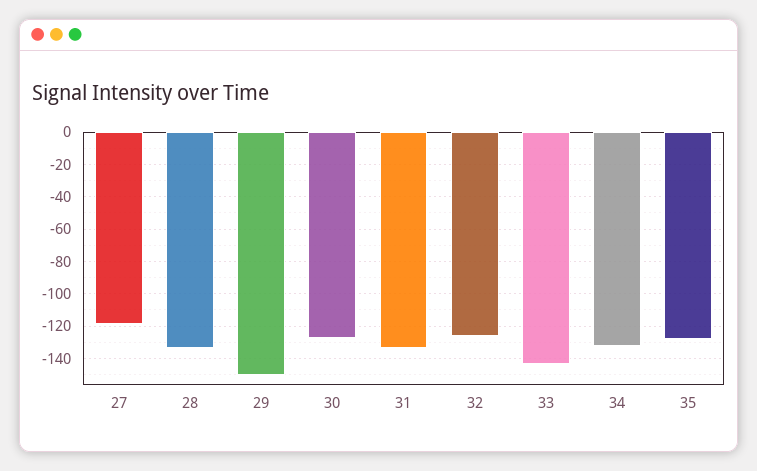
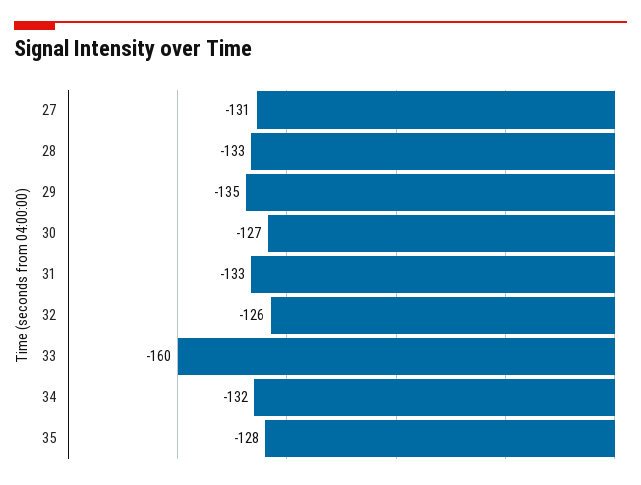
27: -120 -> -131
29: -150 -> -135
33: -145 -> -160

